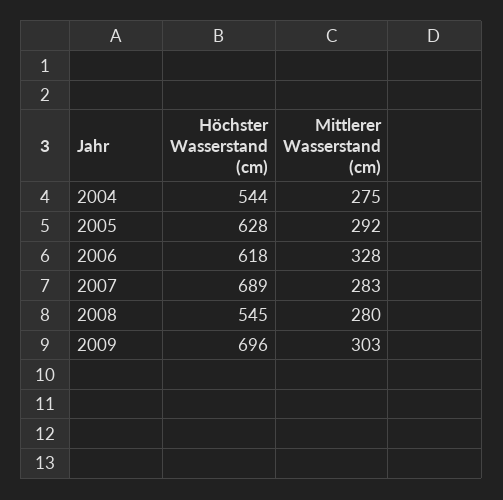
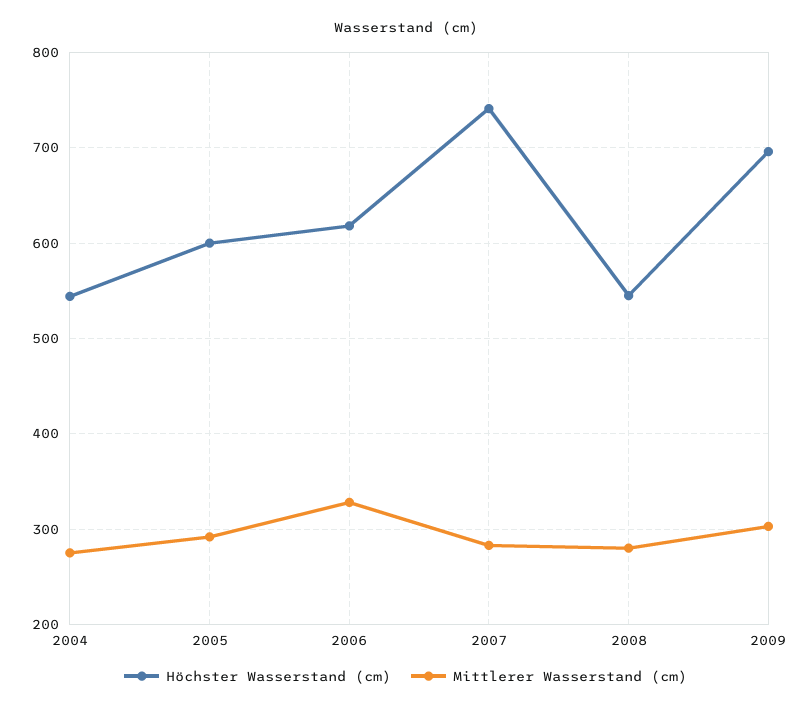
Höchster Wasserstand (cm), 2005: 628 -> 600
Höchster Wasserstand (cm), 2007: 689 -> 740

